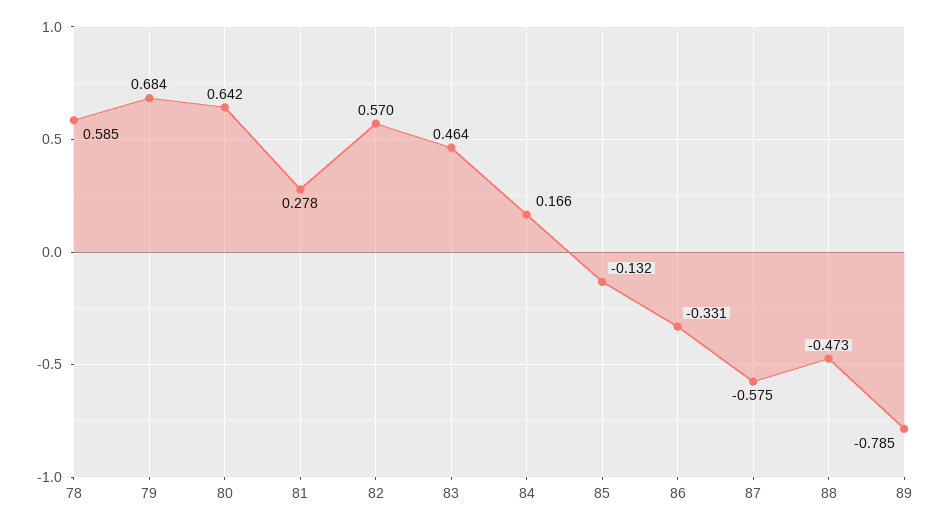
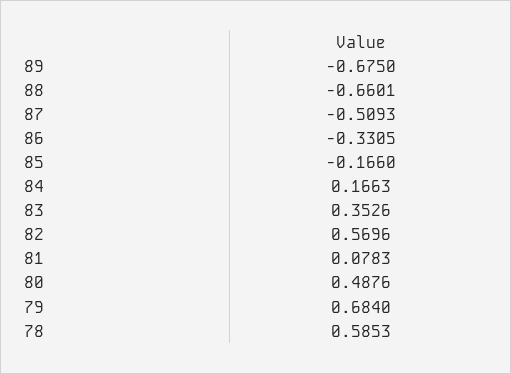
80: 0.642 -> 0.4876
81: 0.278 -> 0.0783
83: 0.464 -> 0.3526
85: -0.132 -> -0.166
87: -0.575 -> -0.5093
88: -0.473 -> -0.6601
89: -0.785 -> -0.675

